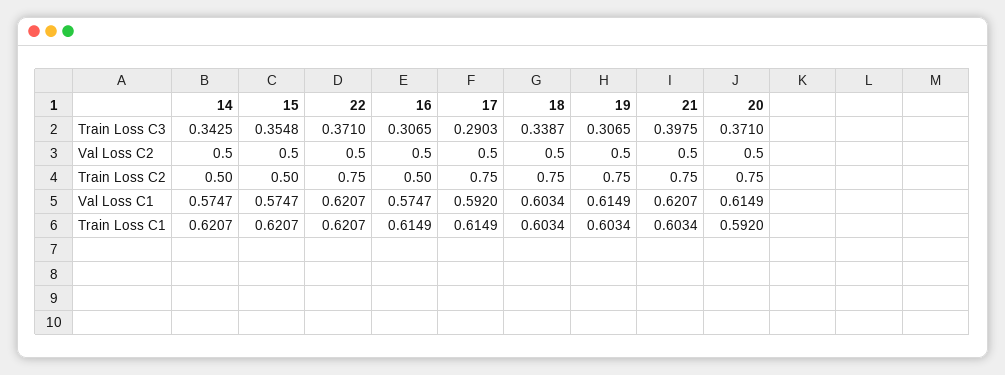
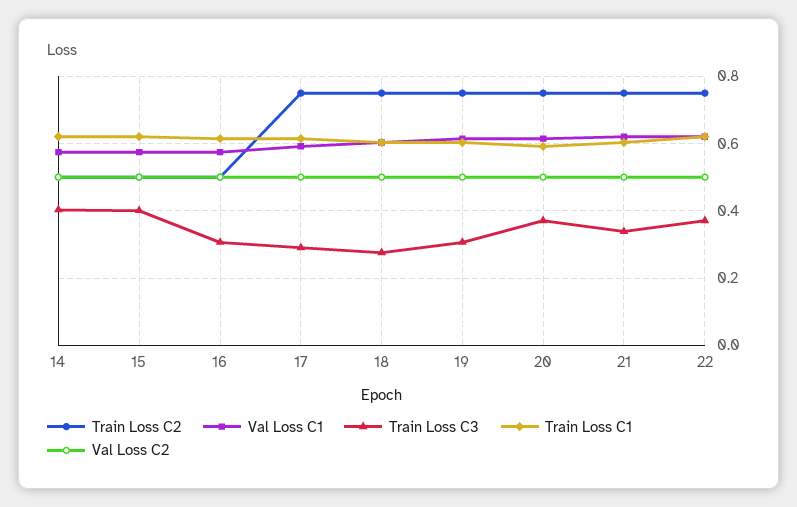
Train Loss C3, 14: 0.3425 -> 0.4
Train Loss C3, 15: 0.3548 -> 0.4
Train Loss C3, 18: 0.3387 -> 0.28
Train Loss C3, 21: 0.3975 -> 0.34

